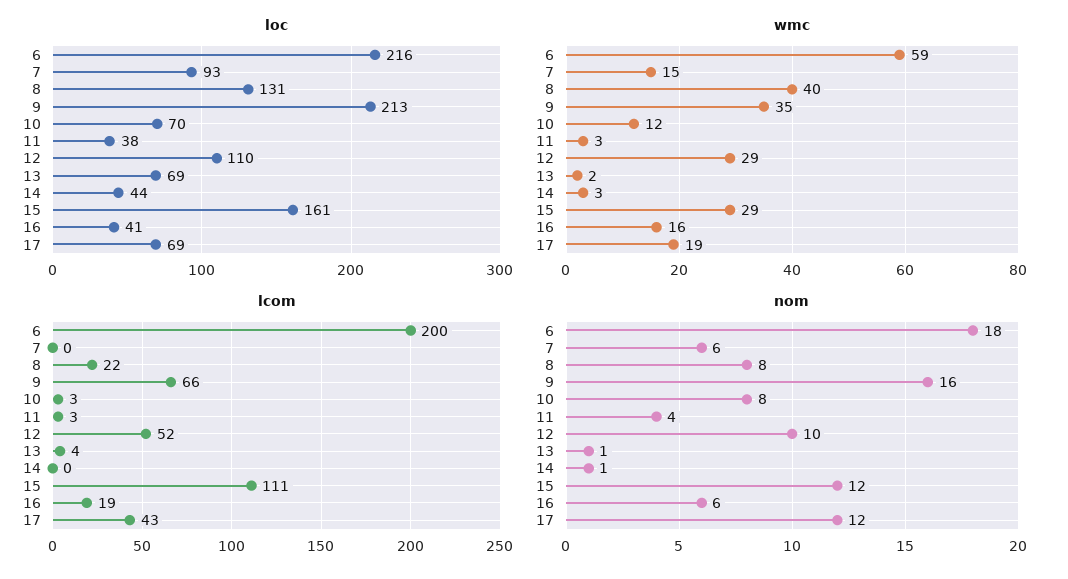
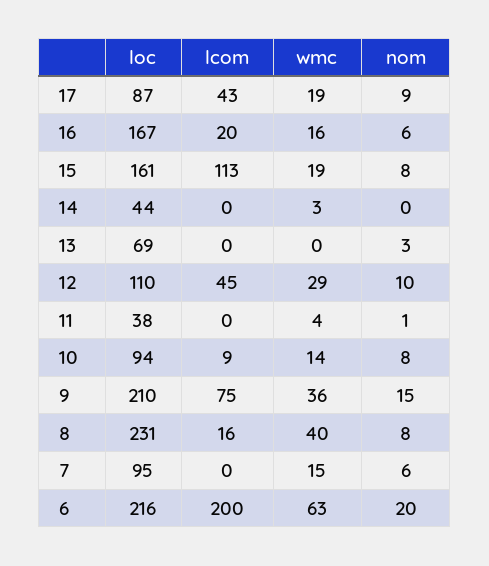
loc, 7: 93 -> 95
loc, 8: 131 -> 231
loc, 9: 213 -> 210
loc, 10: 70 -> 94
loc, 16: 41 -> 167
loc, 17: 69 -> 87
wmc, 6: 59 -> 63
wmc, 9: 35 -> 36
wmc, 10: 12 -> 14
wmc, 11: 3 -> 4
wmc, 13: 2 -> 0
wmc, 15: 29 -> 19
lcom, 8: 22 -> 16
lcom, 9: 66 -> 75
lcom, 10: 3 -> 9
lcom, 11: 3 -> 0
lcom, 12: 52 -> 45
lcom, 13: 4 -> 0
lcom, 15: 111 -> 113
lcom, 16: 19 -> 20
nom, 6: 18 -> 20
nom, 9: 16 -> 15
nom, 11: 4 -> 1
nom, 13: 1 -> 3
nom, 14: 1 -> 0
nom, 15: 12 -> 8
nom, 17: 12 -> 9

